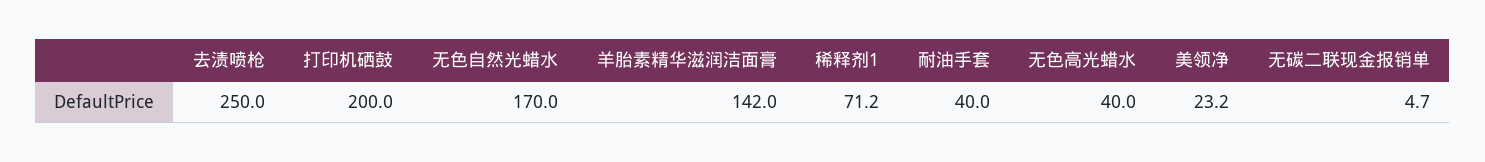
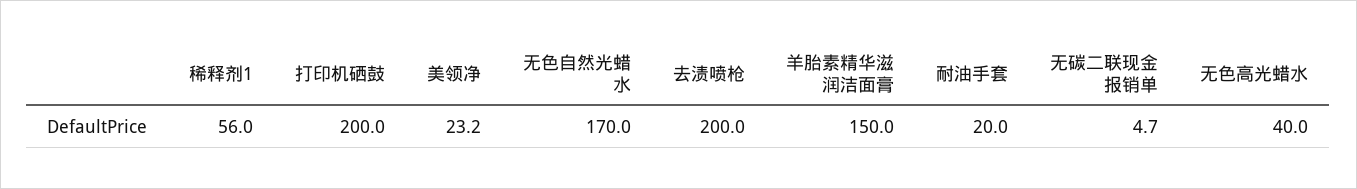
去渍喷枪: 250 -> 200
羊胎素精华滋润洁面膏: 142 -> 150
稀释剂1: 71.2 -> 56
耐油手套: 40 -> 20

